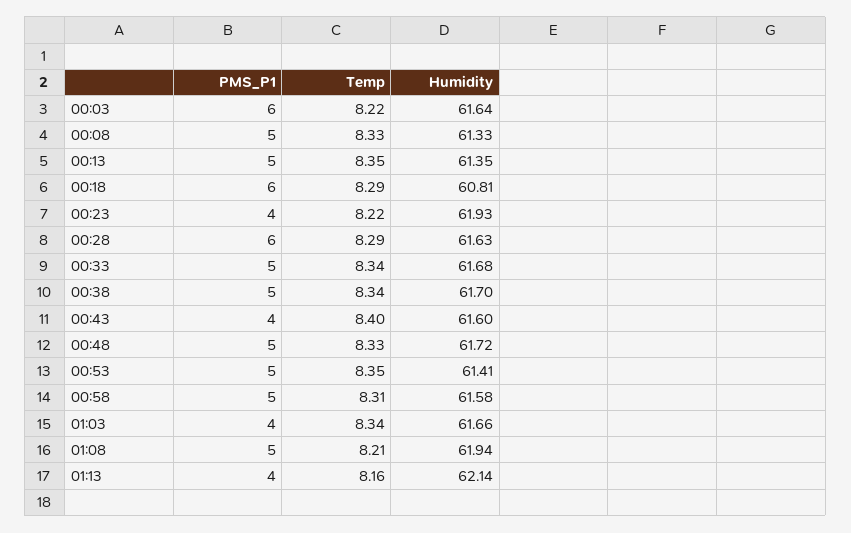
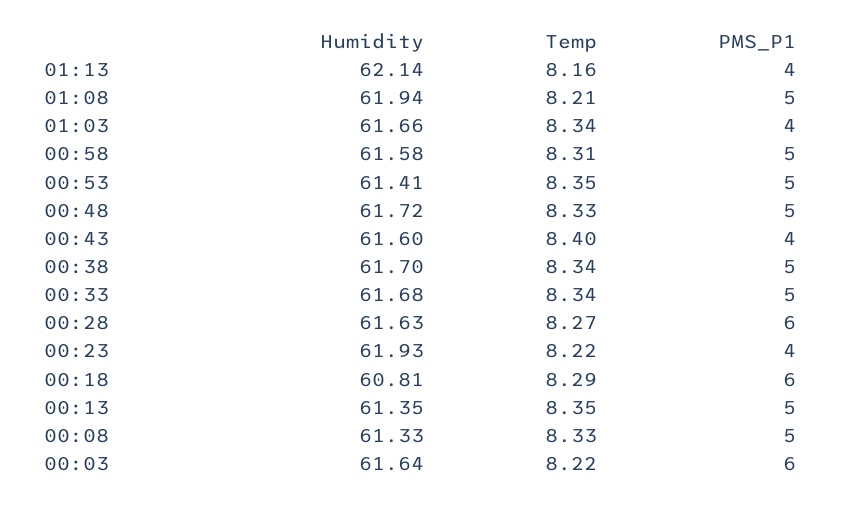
Temp, 00:28: 8.29 -> 8.27

